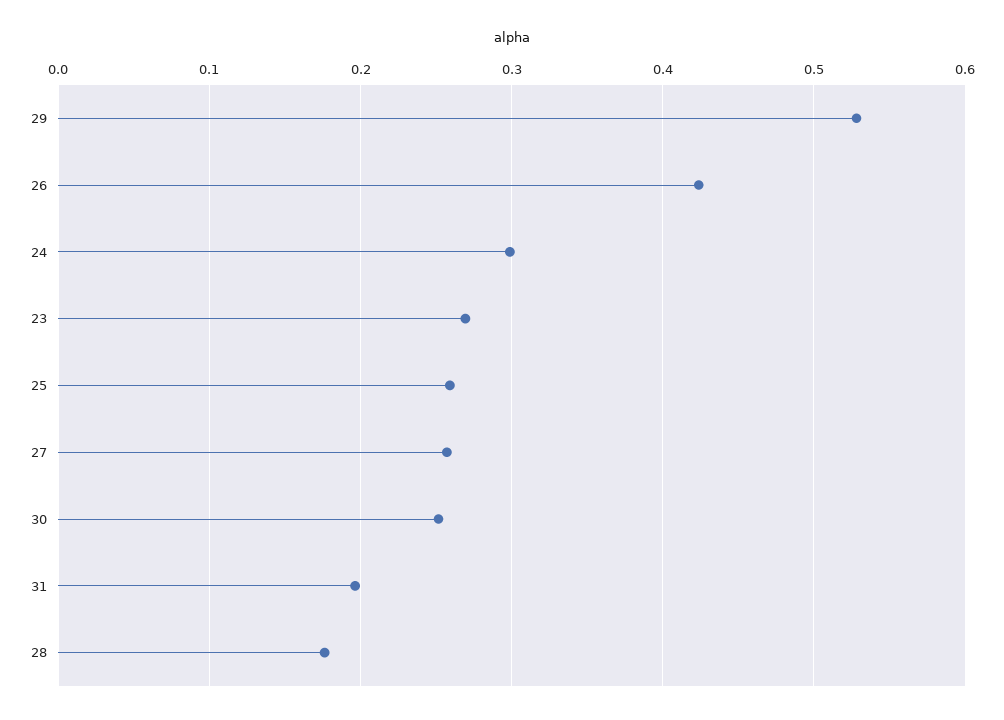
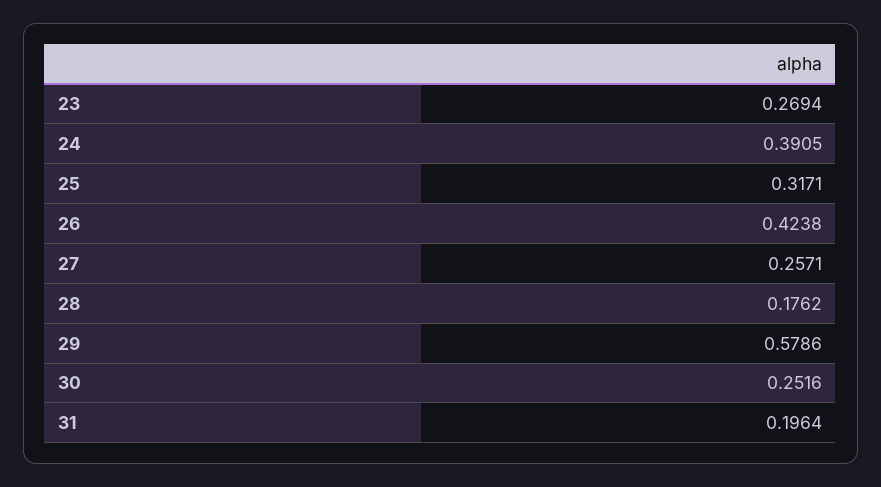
29: 0.53 -> 0.5786
24: 0.3 -> 0.3905
25: 0.26 -> 0.3171

